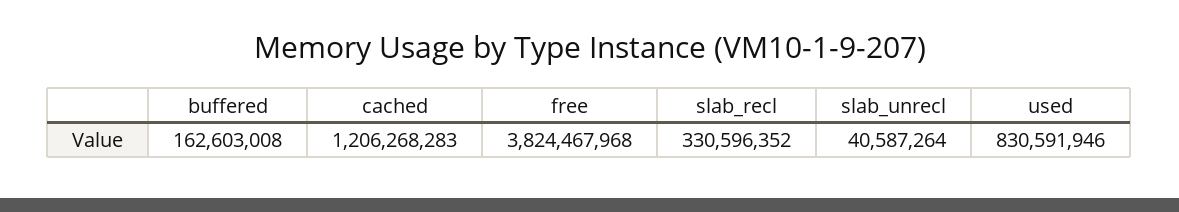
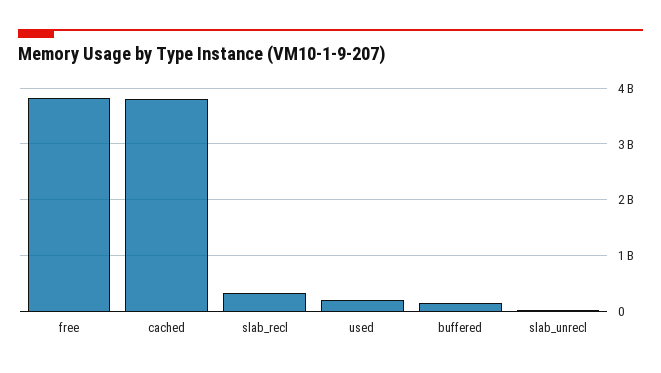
cached: 1206268283 -> 3800000000
used: 830591946 -> 200000000

